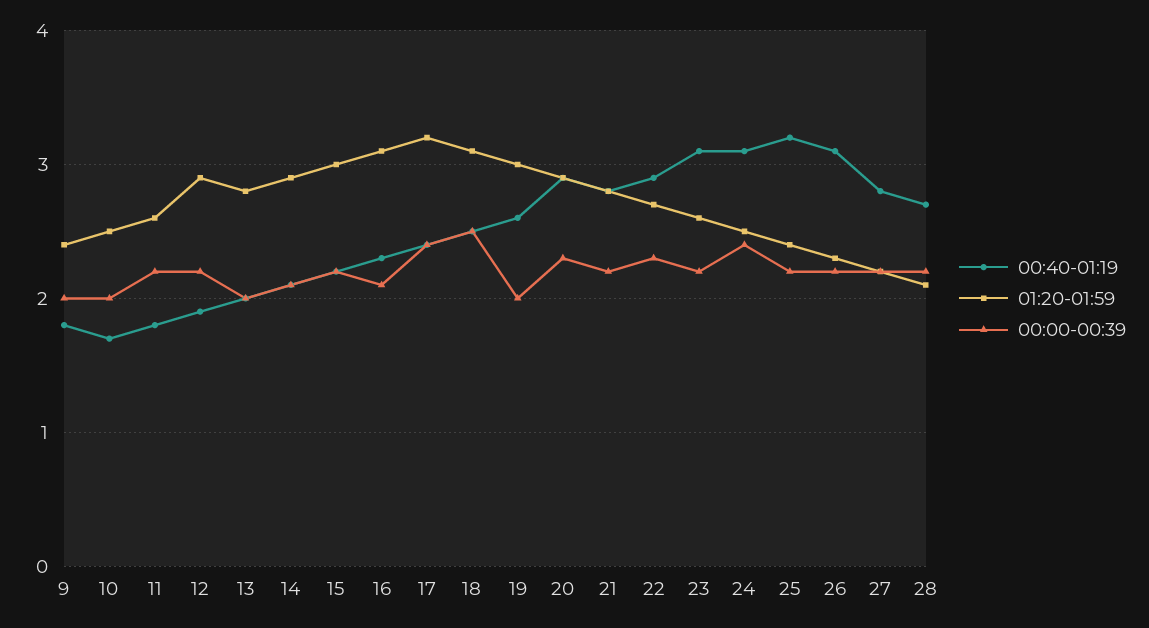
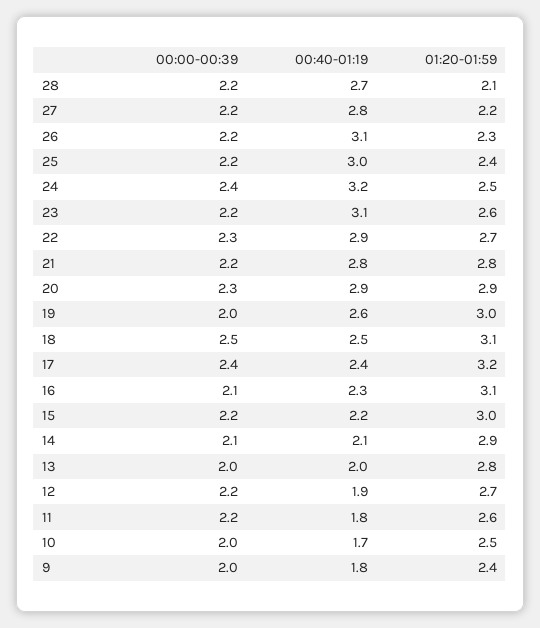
01:20-01:59, 12: 2.9 -> 2.7
00:40-01:19, 24: 3.1 -> 3.2
00:40-01:19, 25: 3.2 -> 3

